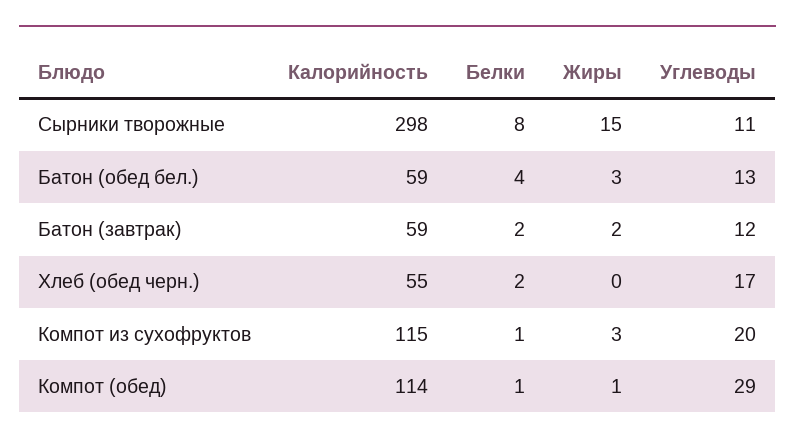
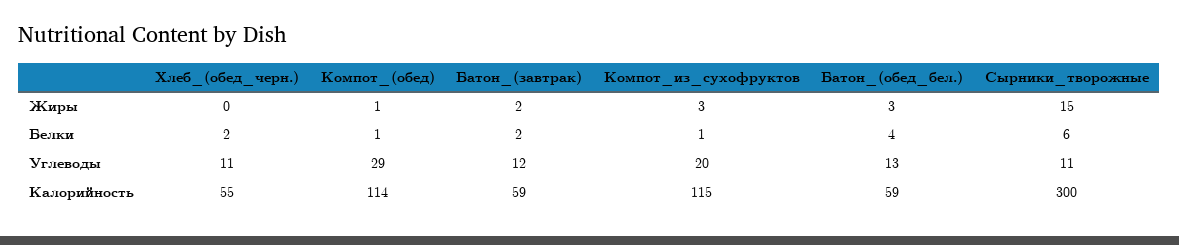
Калорийность, Сырники творожные: 298 -> 300
Белки, Сырники творожные: 8 -> 6
Углеводы, Хлеб (обед черн.): 17 -> 11

